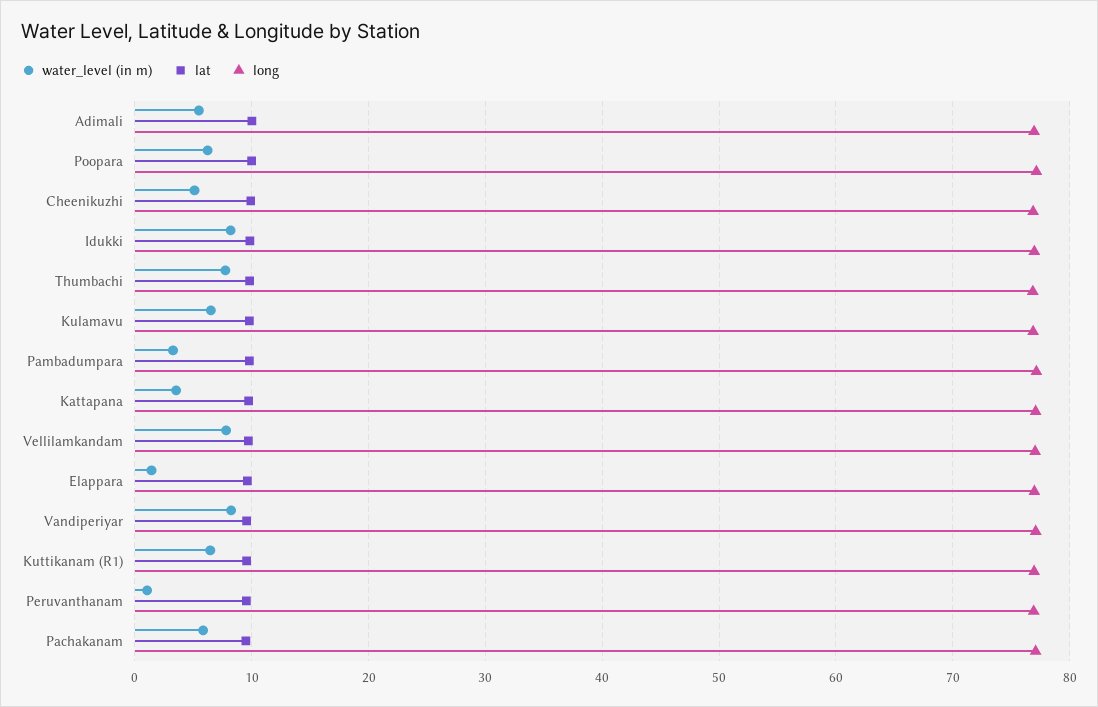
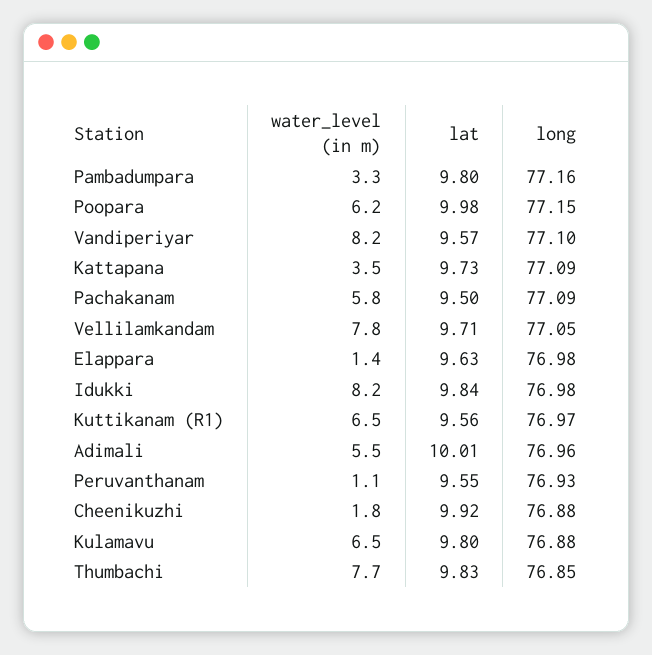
water_level (in m), Cheenikuzhi: 5 -> 1.8

